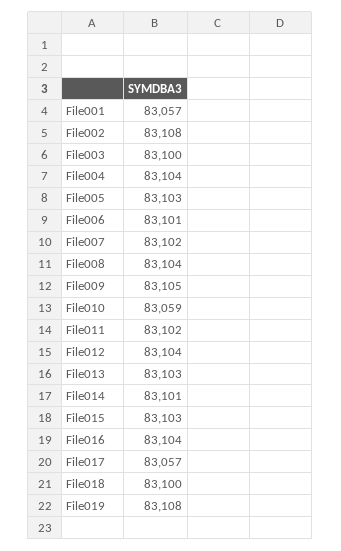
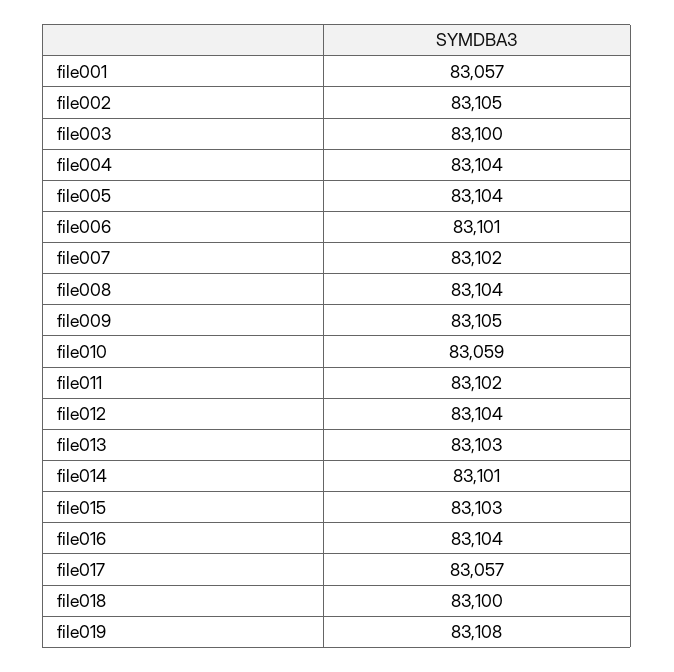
File002: 83108 -> 83105
File005: 83103 -> 83104

